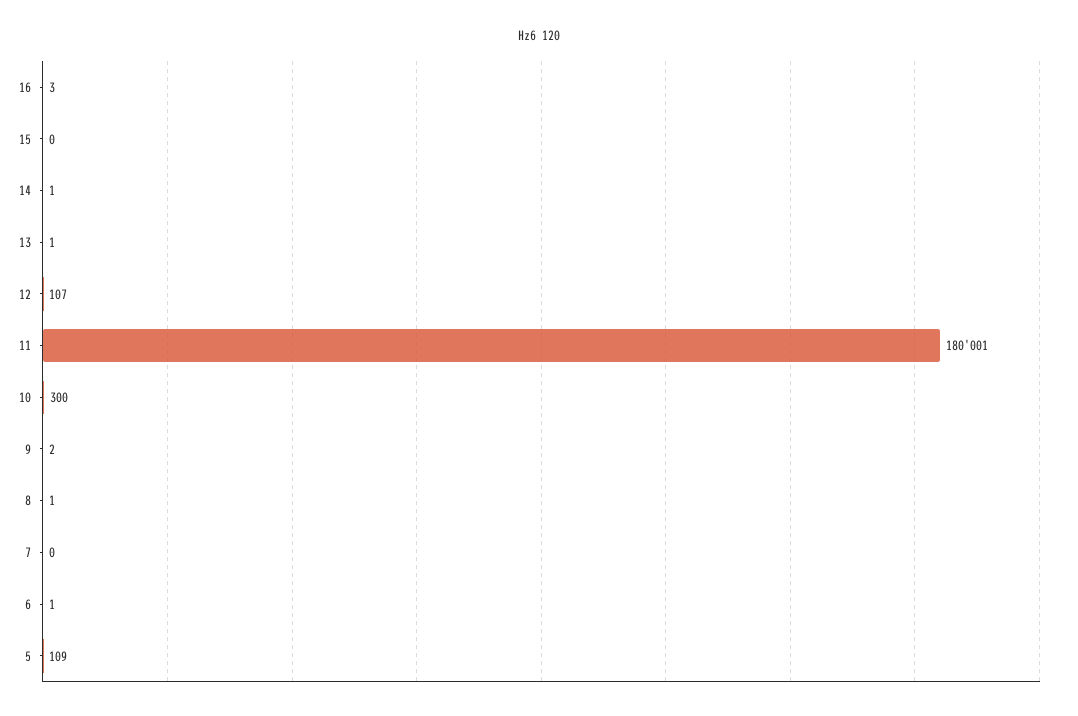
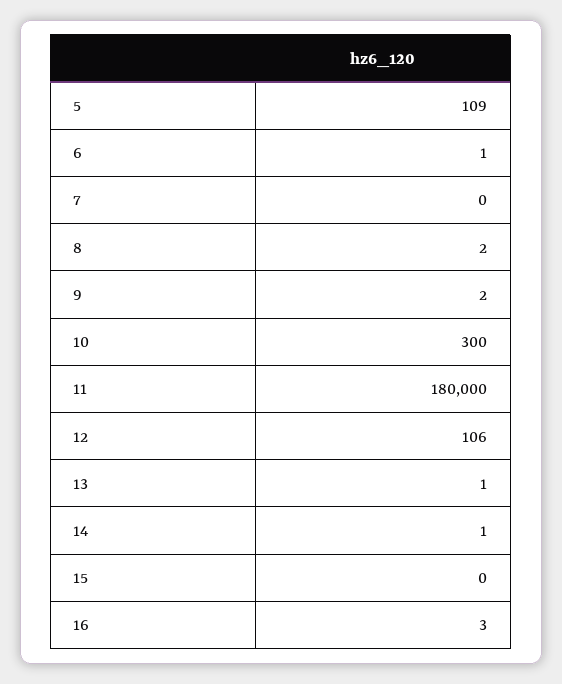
12: 107 -> 106
11: 180001 -> 180000
8: 1 -> 2

